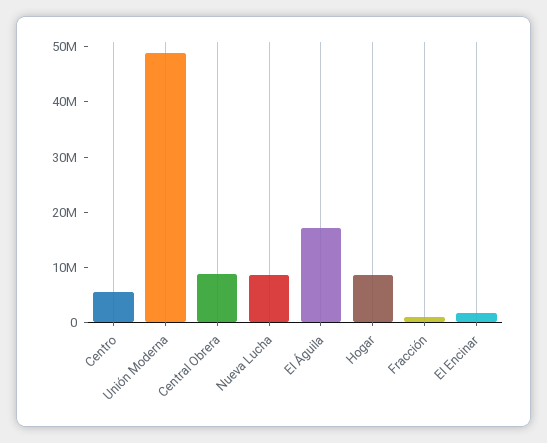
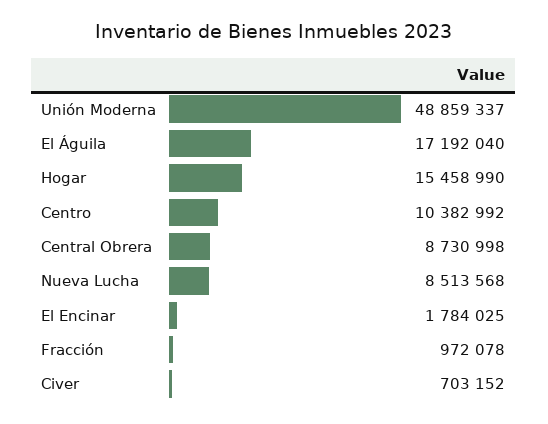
Centro: 6000000 -> 10382992
Hogar: 8000000 -> 15458990
Civer: none -> 703152

